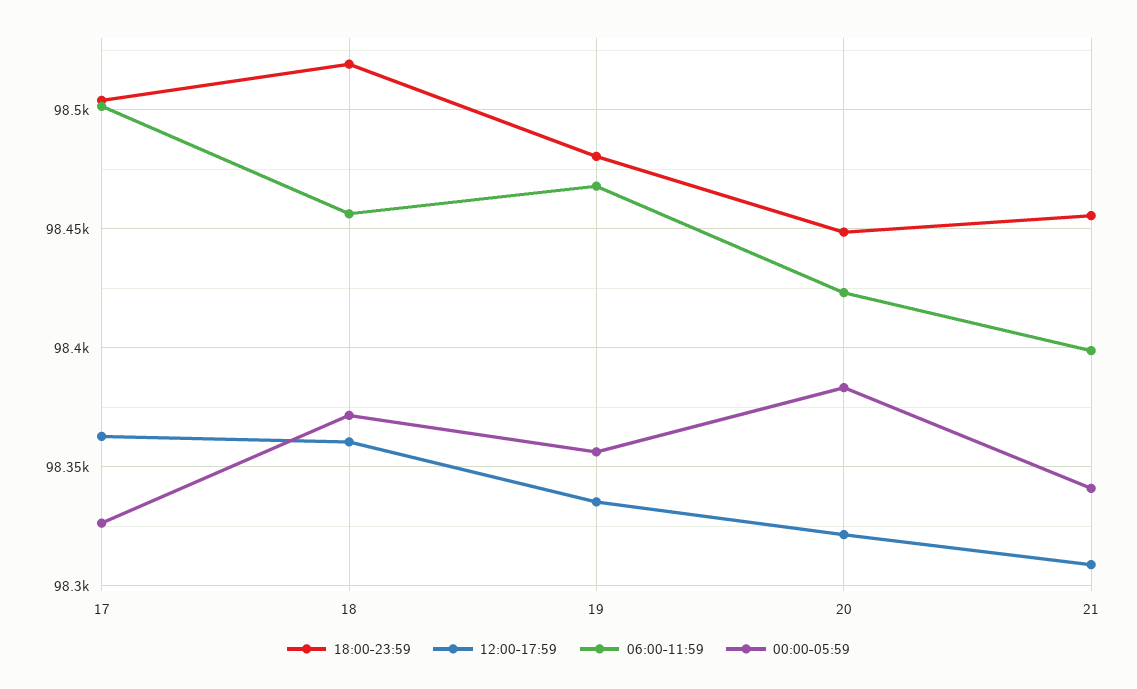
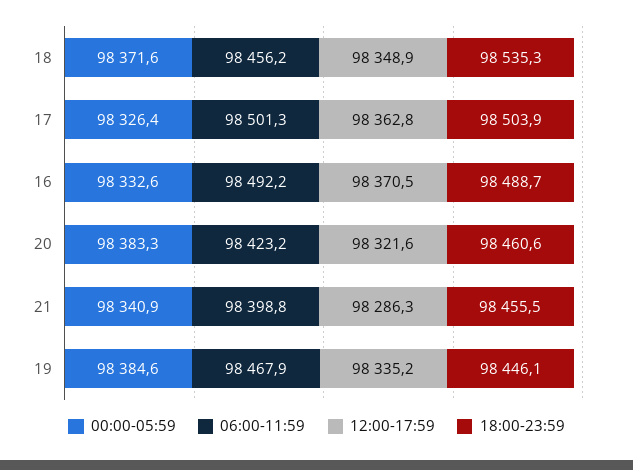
18:00-23:59, 18: 98520 -> 98535.3
12:00-17:59, 18: 98360 -> 98348.9
18:00-23:59, 19: 98480 -> 98446.1
00:00-05:59, 19: 98355 -> 98384.6
18:00-23:59, 20: 98450 -> 98460.6
12:00-17:59, 21: 98310 -> 98286.3
00:00-05:59, 16: none -> 98332.6
06:00-11:59, 16: none -> 98492.2
12:00-17:59, 16: none -> 98370.5
18:00-23:59, 16: none -> 98488.7

